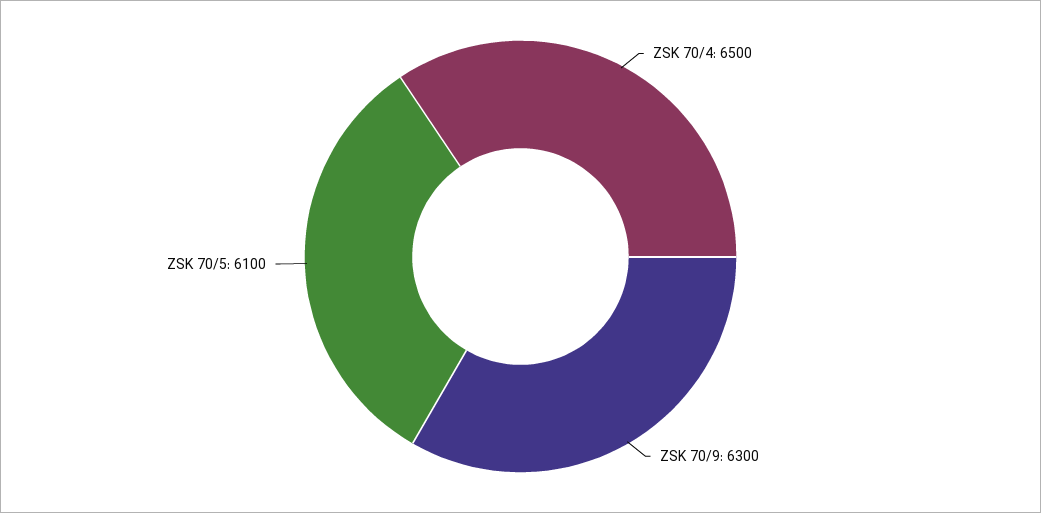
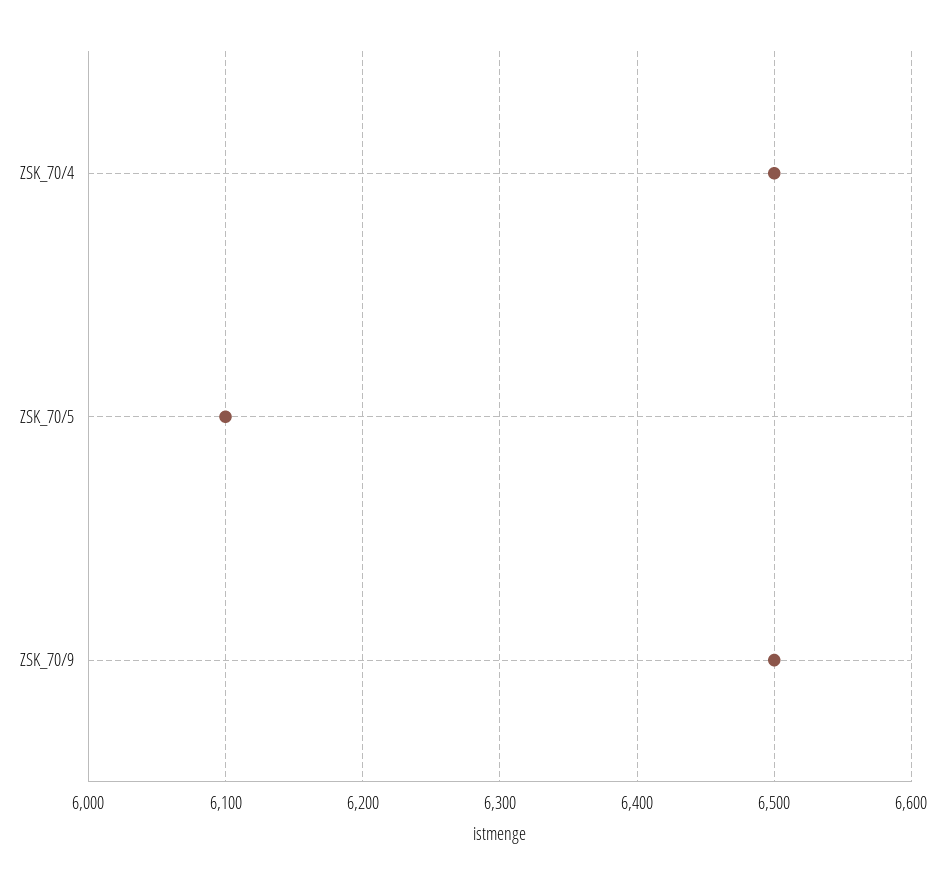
ZSK 70/9: 6300 -> 6500

